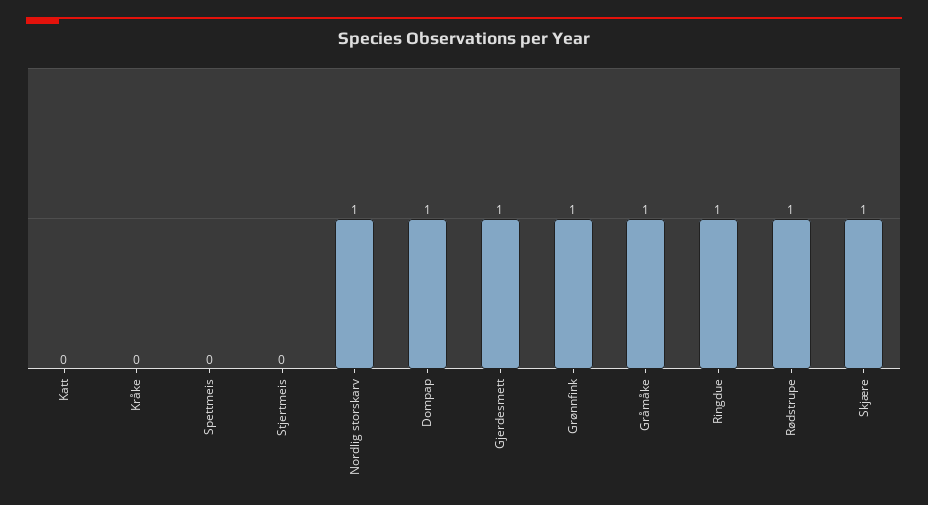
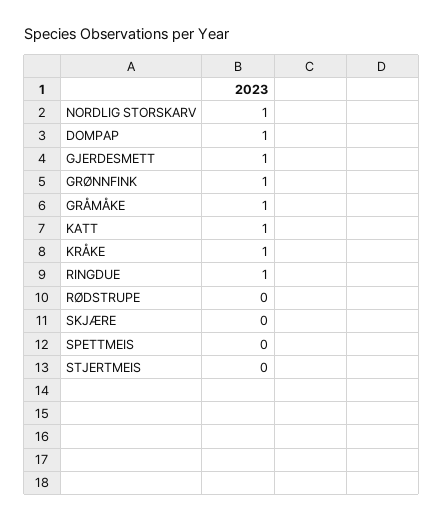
Katt: 0 -> 1
Kråke: 0 -> 1
Rødstrupe: 1 -> 0
Skjære: 1 -> 0

